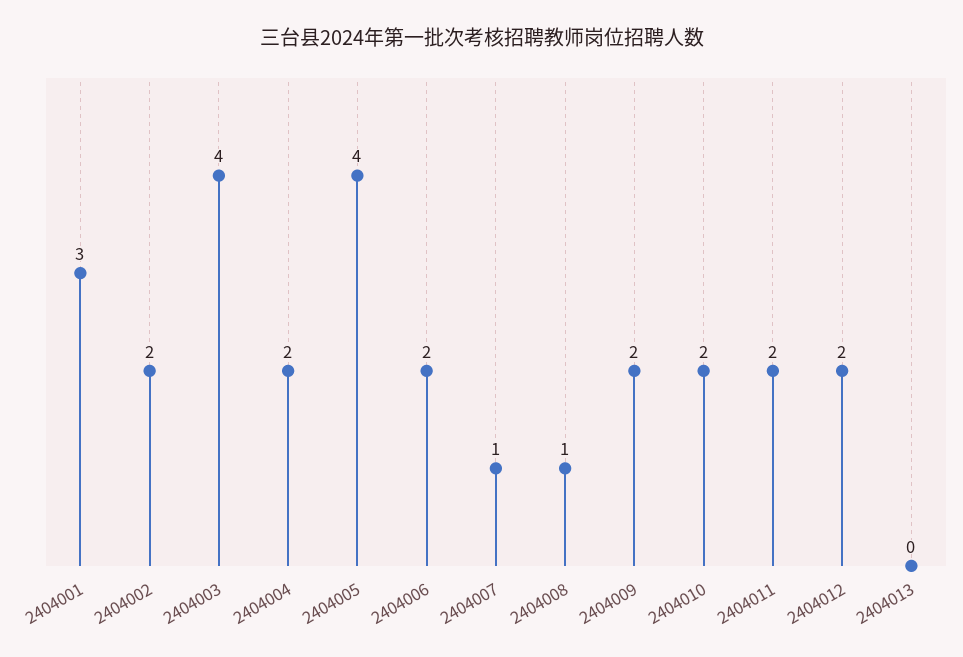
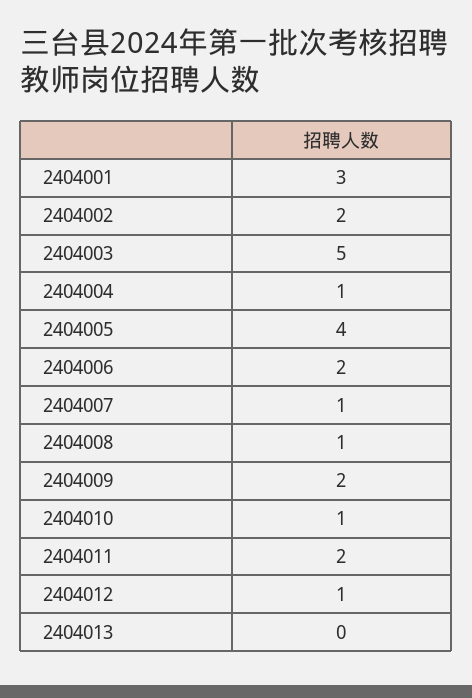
2404003: 4 -> 5
2404004: 2 -> 1
2404010: 2 -> 1
2404012: 2 -> 1

